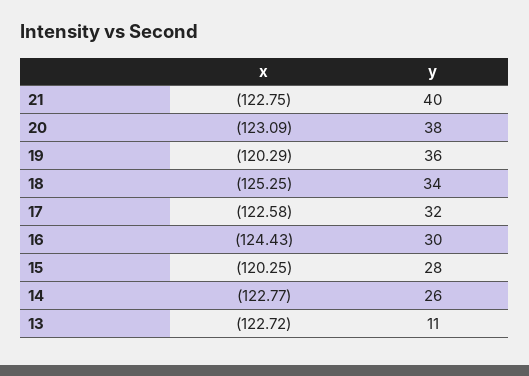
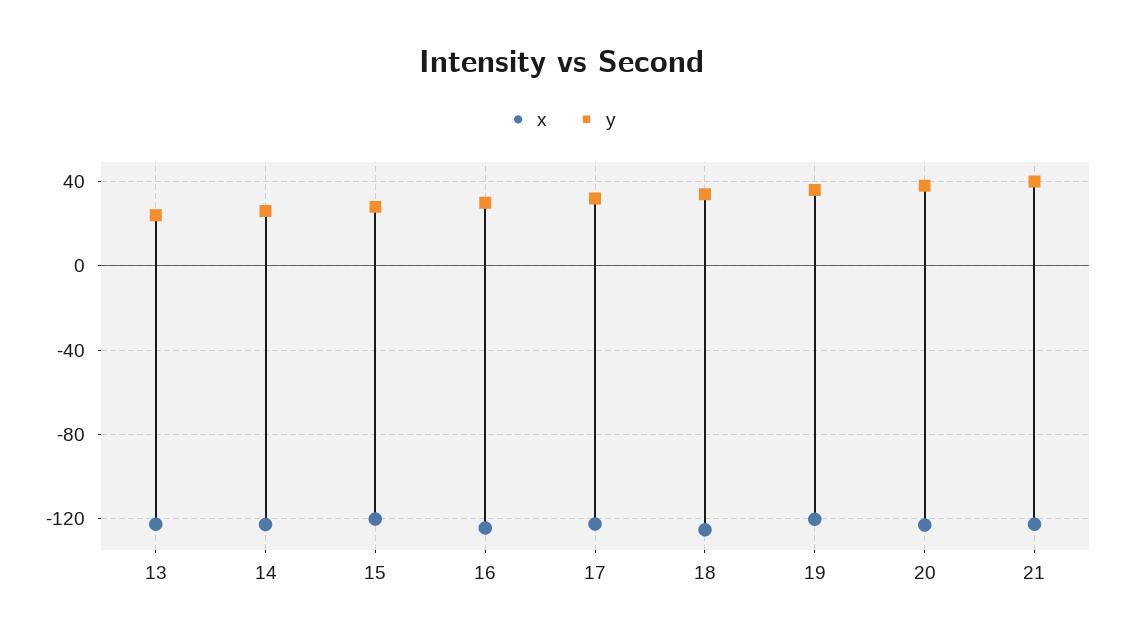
y, 13: 11 -> 25

